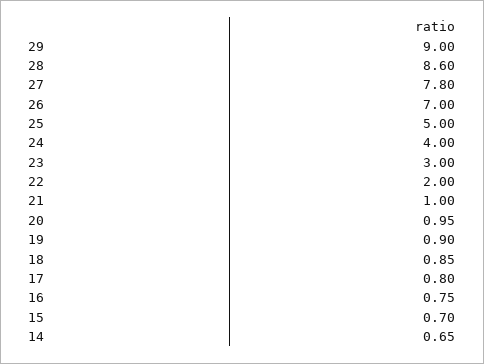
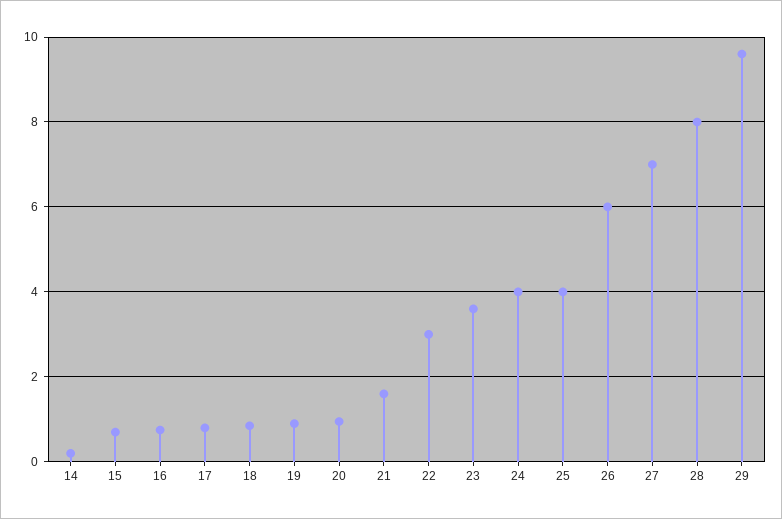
29: 9 -> 9.6
28: 8.6 -> 8
27: 7.8 -> 7
26: 7 -> 6
25: 5 -> 4
23: 3 -> 3.6
22: 2 -> 3
21: 1 -> 1.6
14: 0.65 -> 0.2

